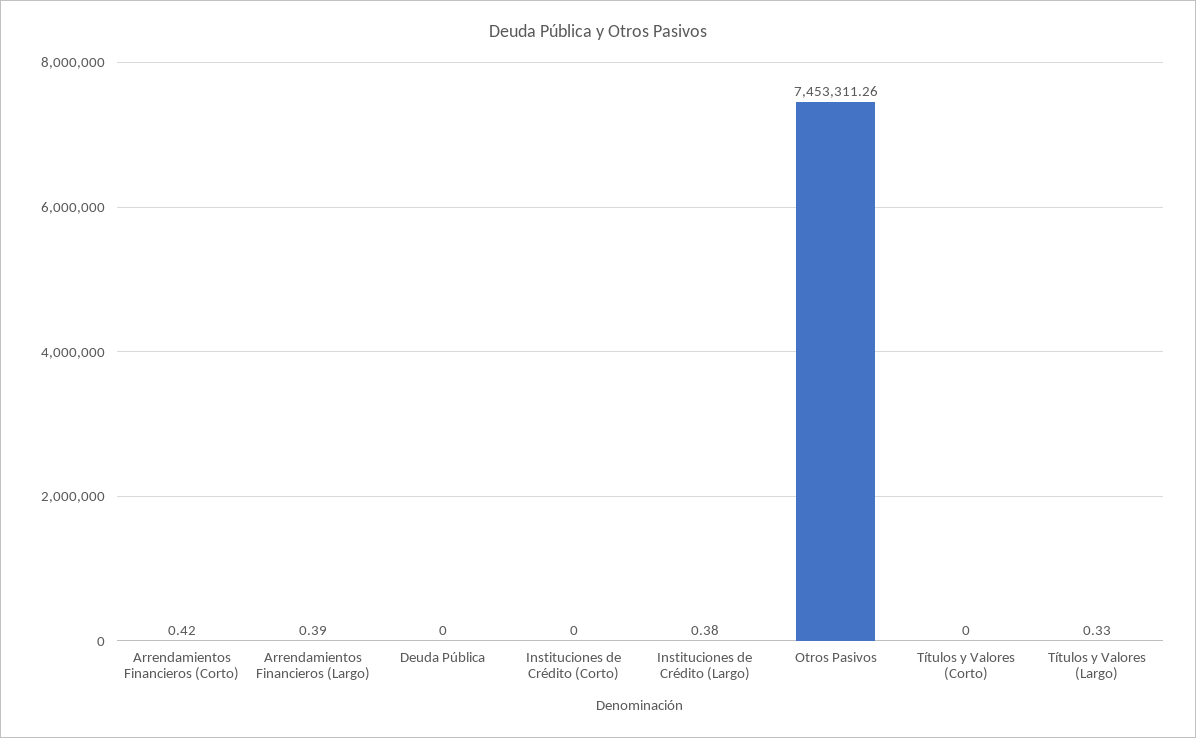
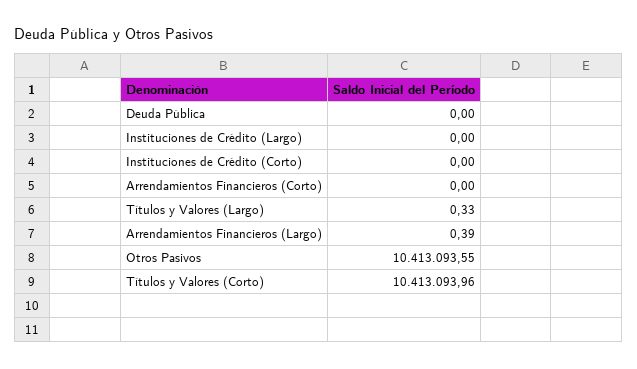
Arrendamientos Financieros (Corto): 0.42 -> 0
Instituciones de Crédito (Largo): 0.38 -> 0
Otros Pasivos: 7453311.26 -> 10413093.55
Títulos y Valores (Corto): 0 -> 10413093.96

